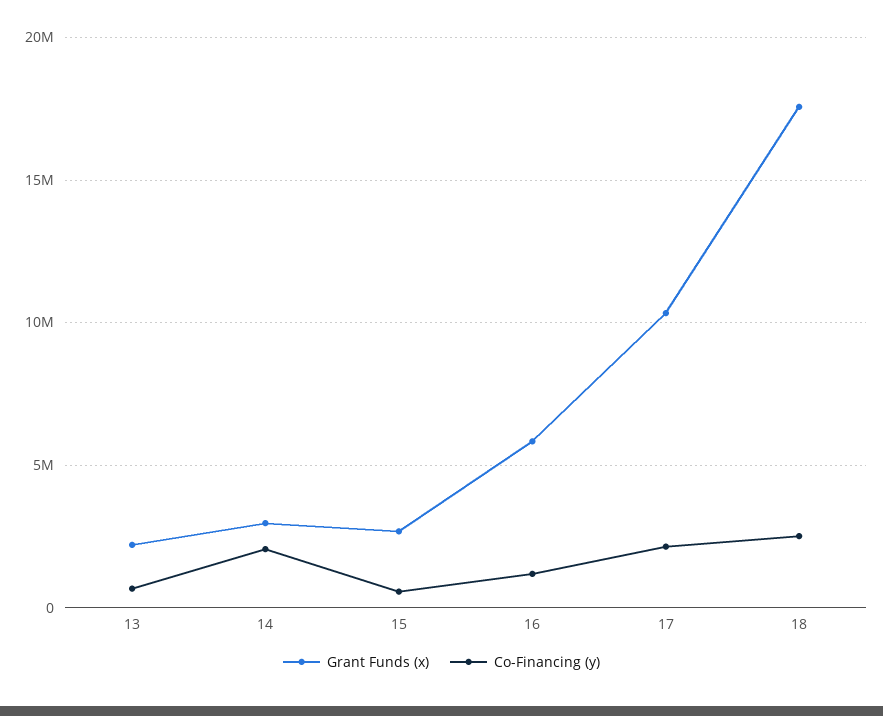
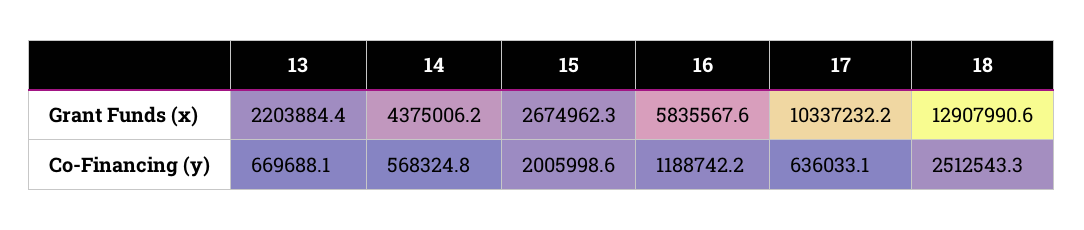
Grant Funds (x), 14: 3000000 -> 4375006.2
Co-Financing (y), 14: 2000000 -> 568324.8
Co-Financing (y), 15: 500000 -> 2005998.6
Co-Financing (y), 17: 2000000 -> 636033.1
Grant Funds (x), 18: 17500000 -> 12907990.6

